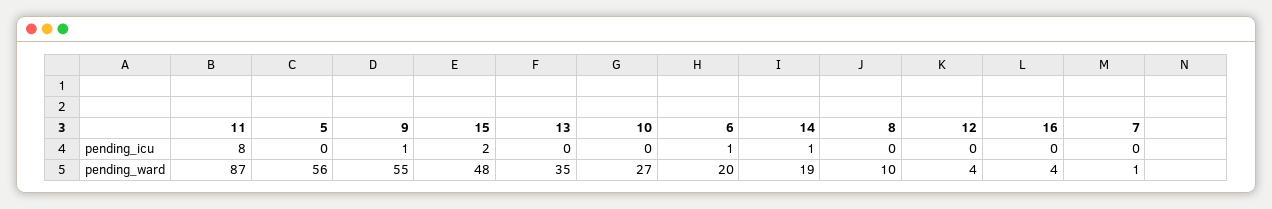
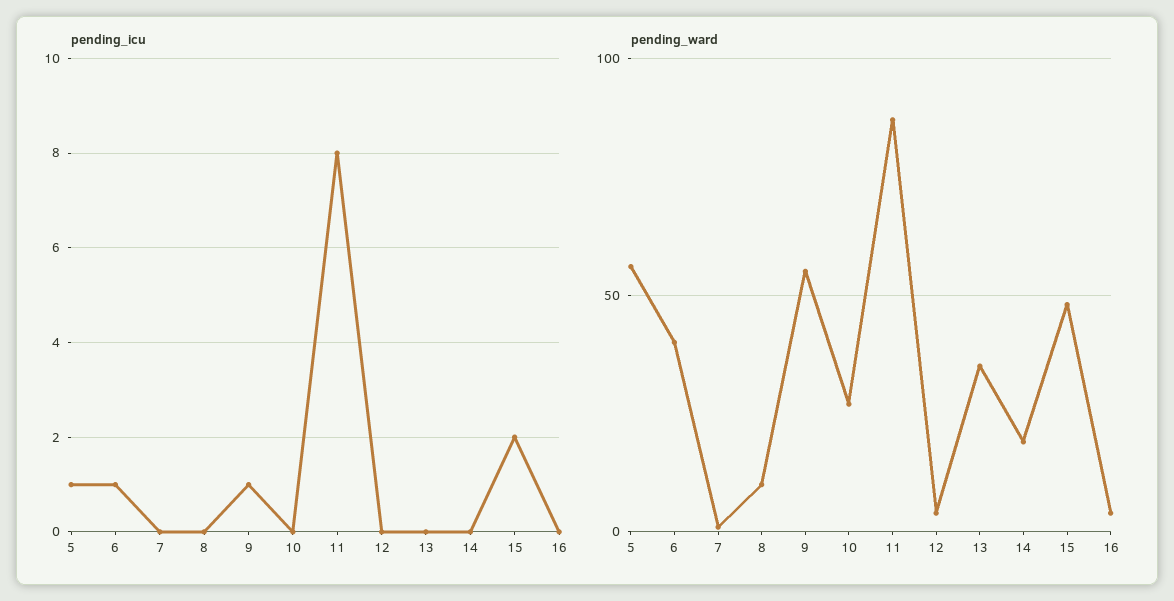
pending_icu, 5: 0 -> 1
pending_icu, 14: 1 -> 0
pending_ward, 6: 20 -> 40

